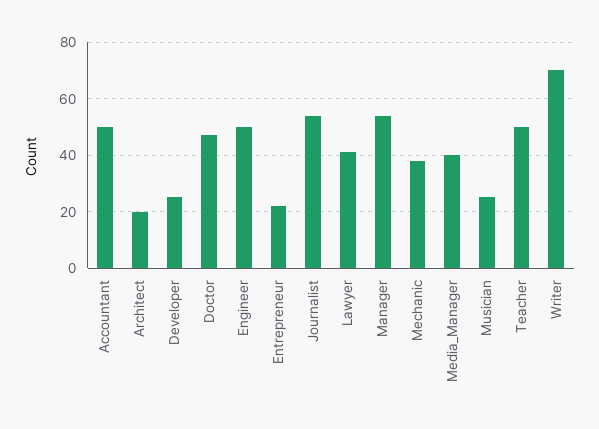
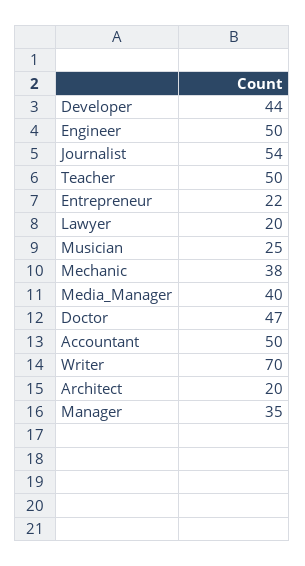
Developer: 25 -> 44
Lawyer: 40 -> 20
Manager: 55 -> 35

